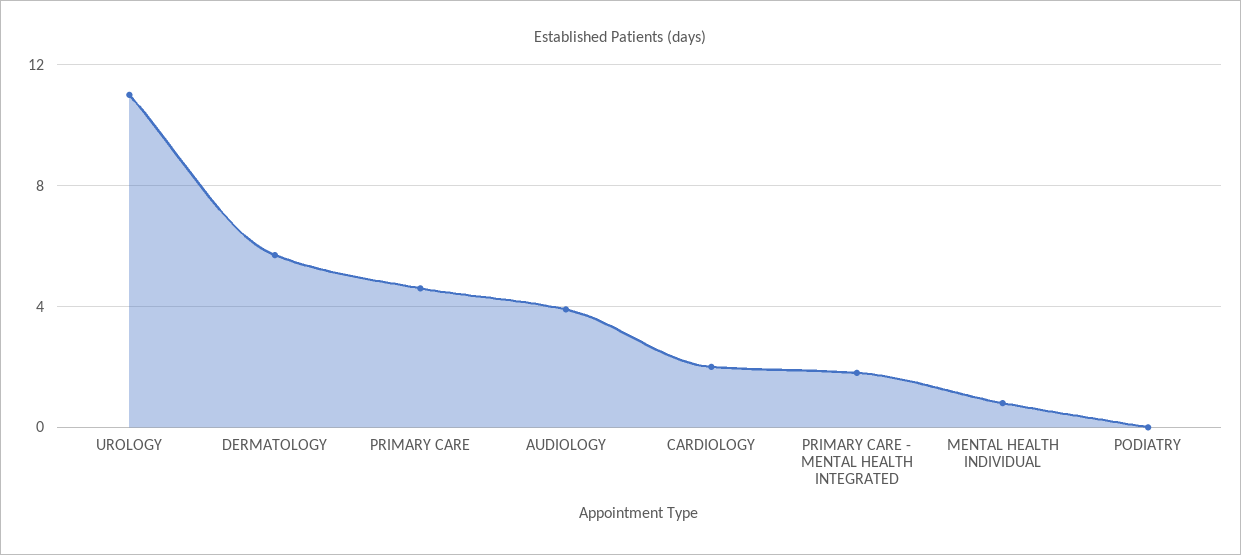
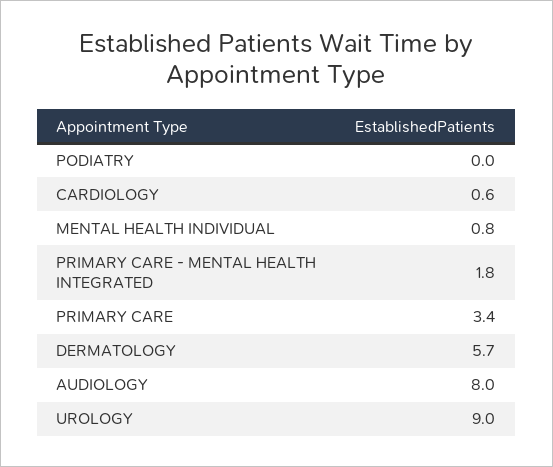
UROLOGY: 11 -> 9
PRIMARY CARE: 4.5 -> 3.4
AUDIOLOGY: 4 -> 8
CARDIOLOGY: 2 -> 0.6

